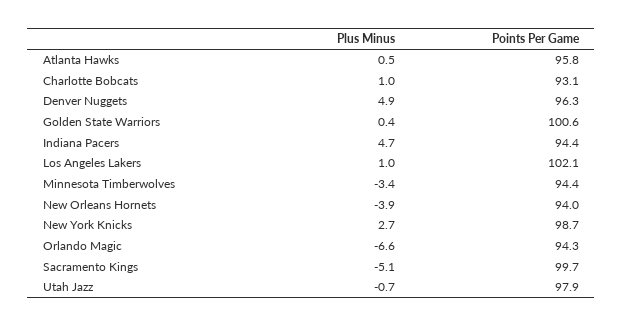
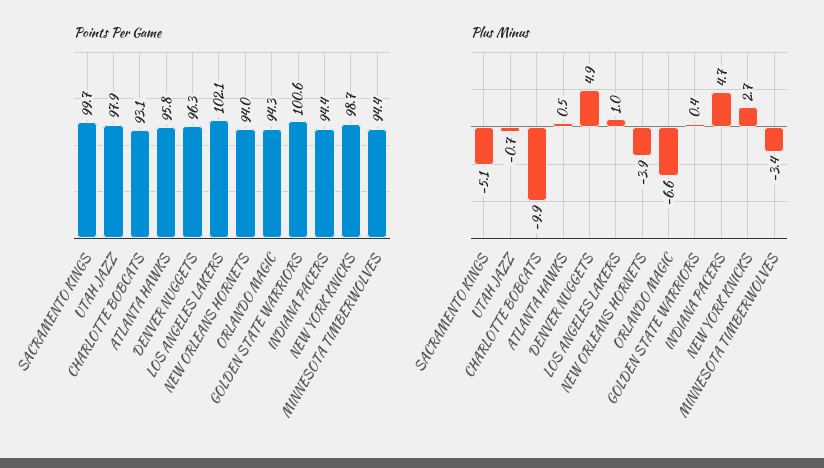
Plus Minus, Charlotte Bobcats: 1 -> -9.9

